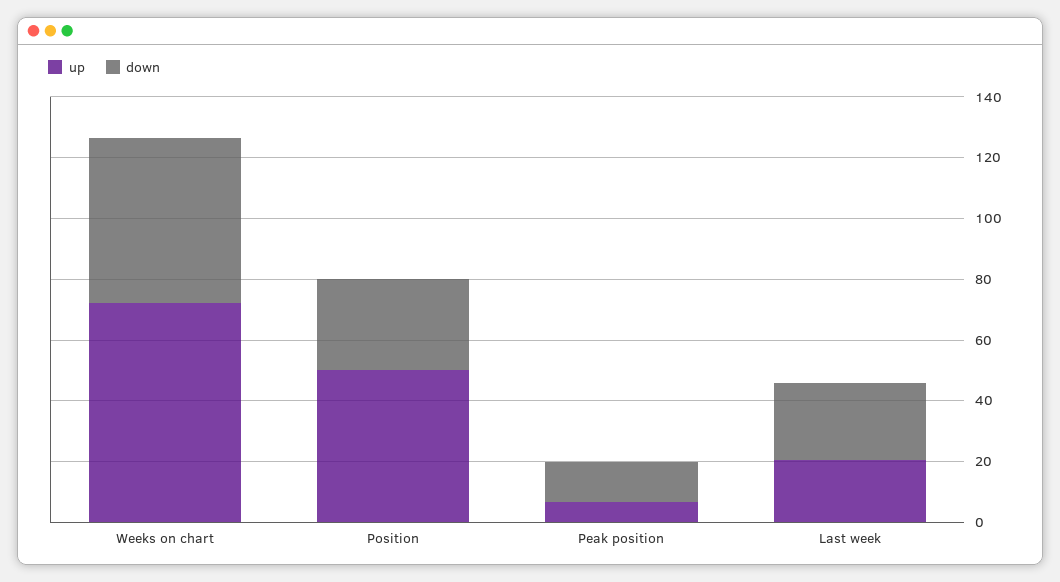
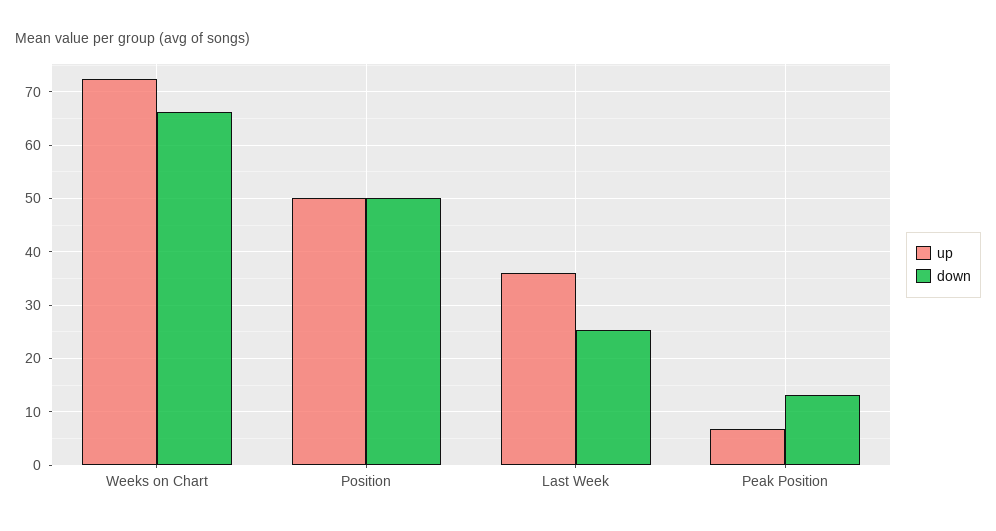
down, Weeks on chart: 55 -> 66
down, Position: 30 -> 50
up, Last week: 20 -> 36

